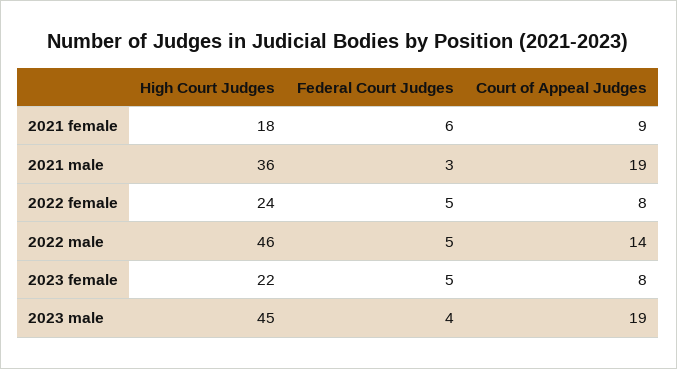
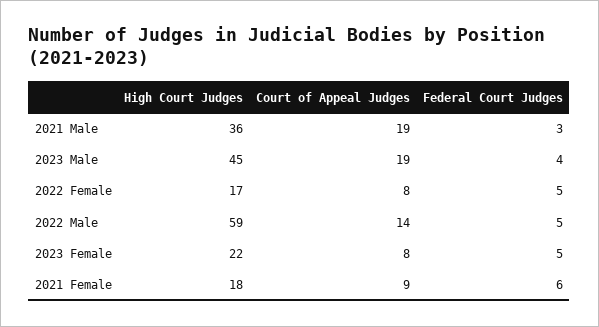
High Court Judges, 2022 female: 24 -> 17
High Court Judges, 2022 male: 46 -> 59

